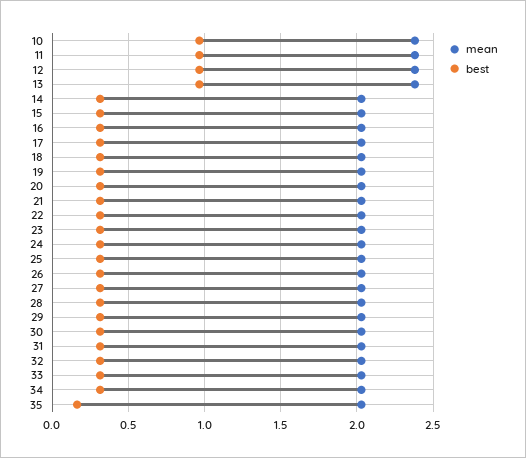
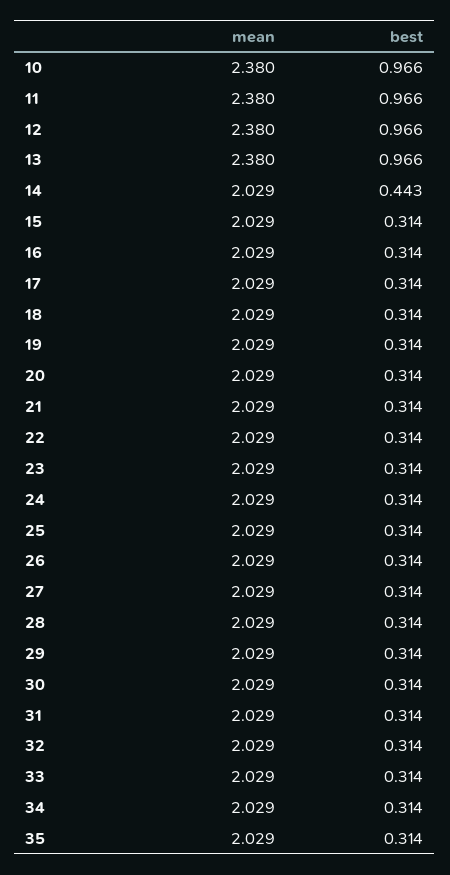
best, 14: 0.3 -> 0.443
best, 35: 0.15 -> 0.314

